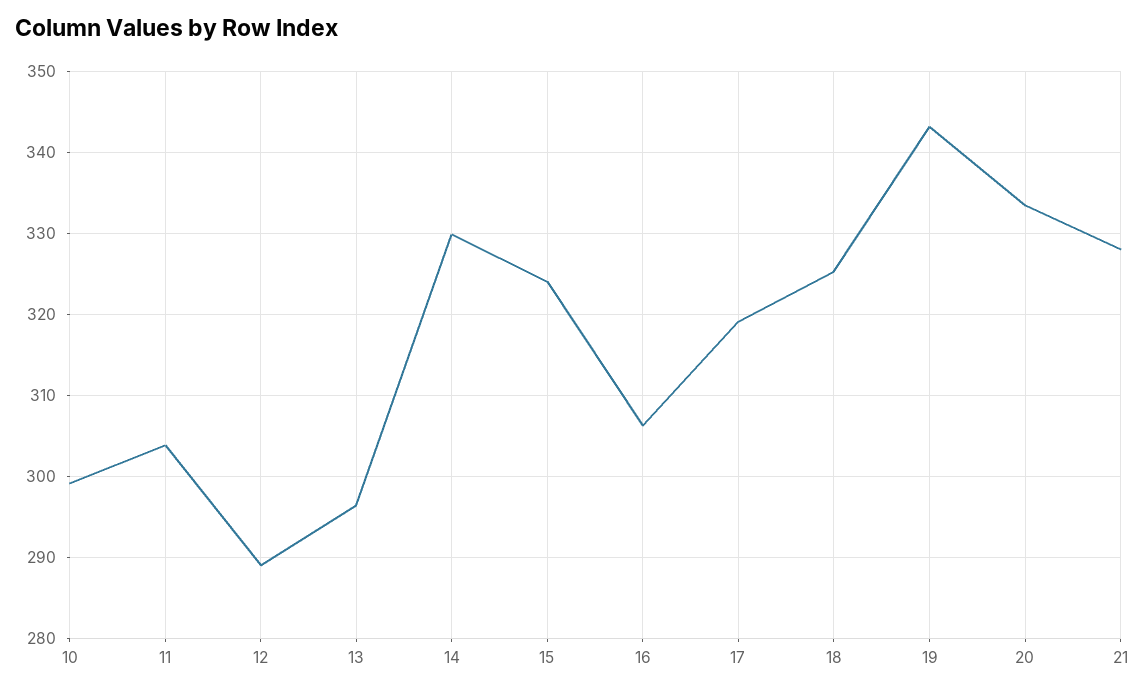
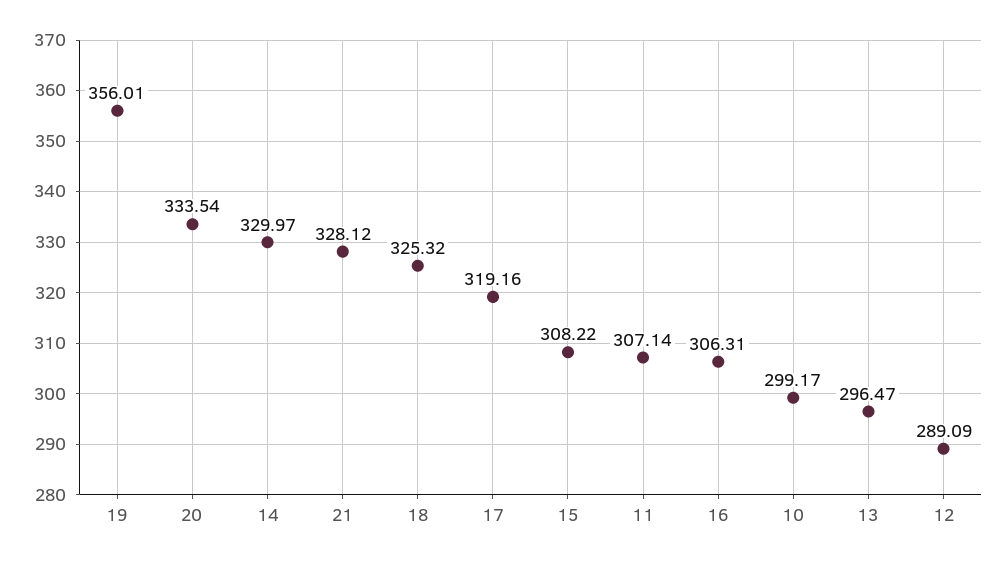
11: 304 -> 307.14
15: 324 -> 308.22
19: 343 -> 356.01

